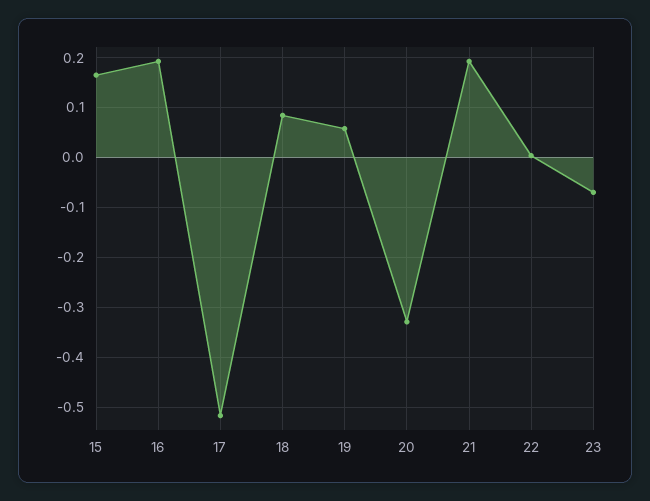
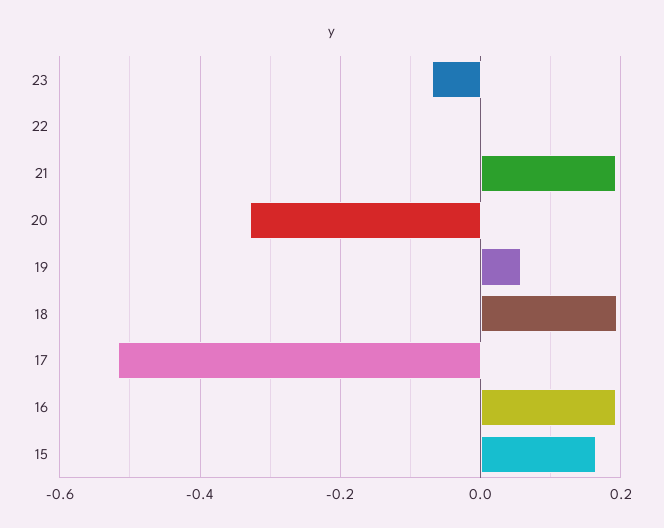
18: 0.08 -> 0.2

